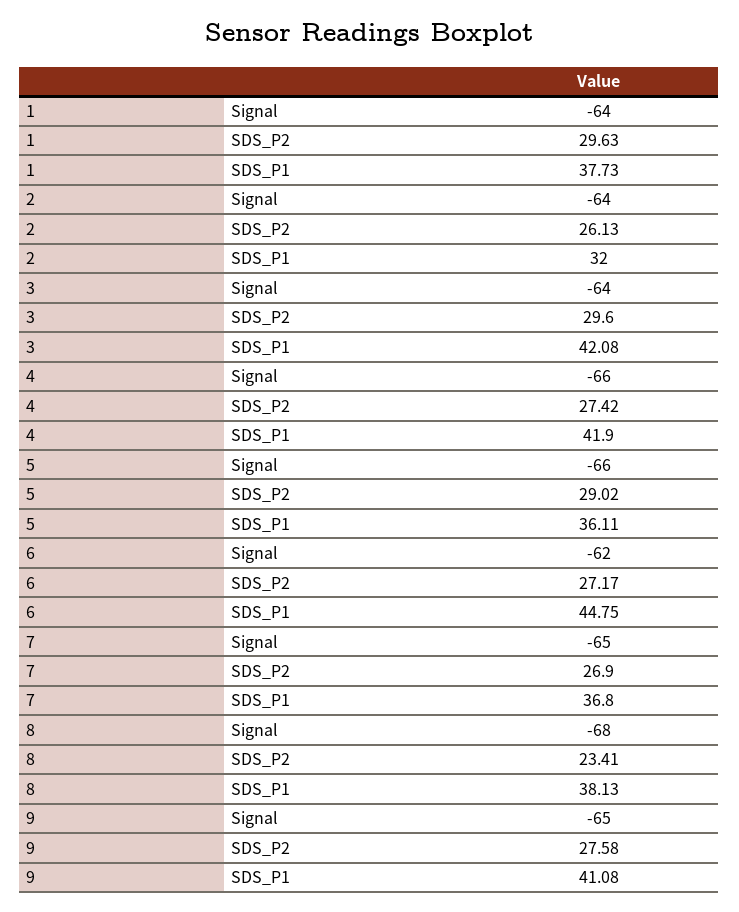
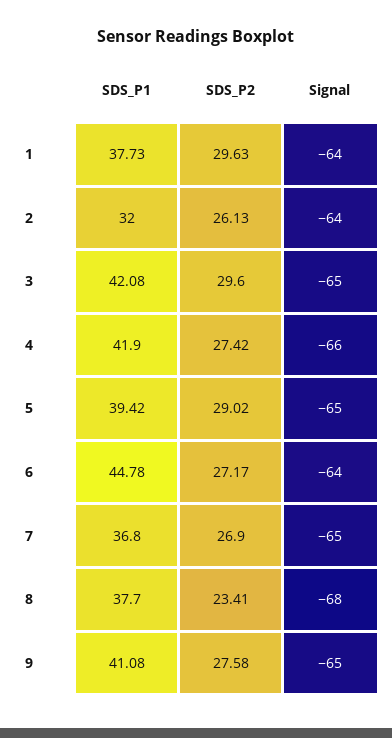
3, Signal: -64 -> -65
5, Signal: -66 -> -65
5, SDS_P1: 36.11 -> 39.42
6, Signal: -62 -> -64
6, SDS_P1: 44.75 -> 44.78
8, SDS_P1: 38.13 -> 37.7

